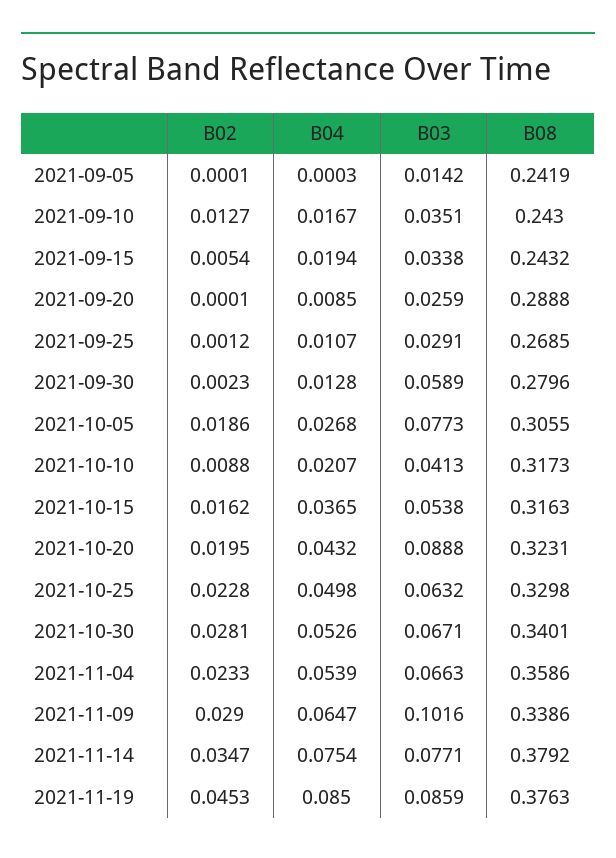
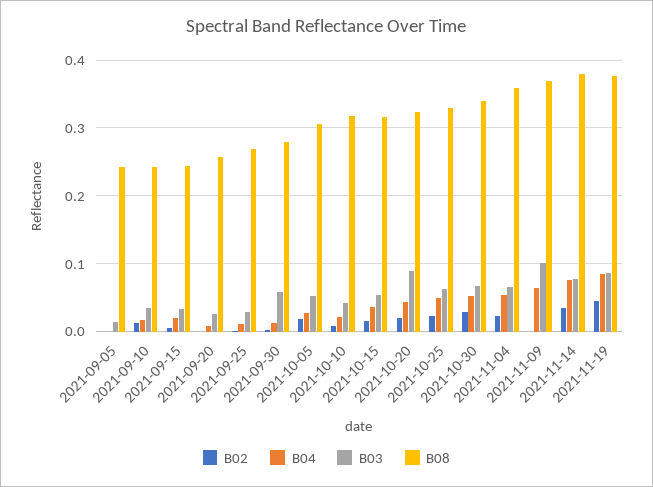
B08, 2021-09-20: 0.2888 -> 0.26
B03, 2021-10-05: 0.0773 -> 0.05
B02, 2021-11-09: 0.029 -> 0
B08, 2021-11-09: 0.3386 -> 0.37

